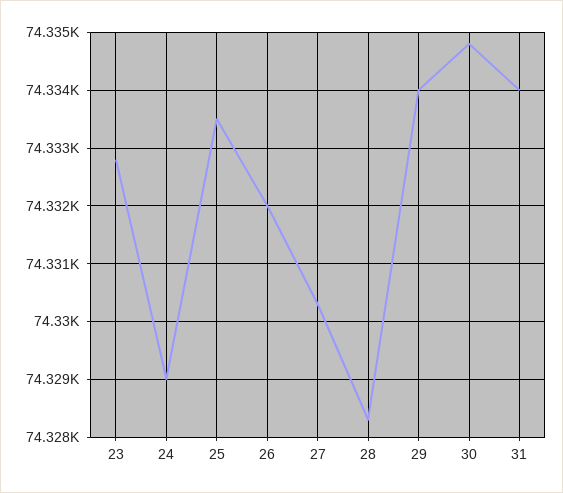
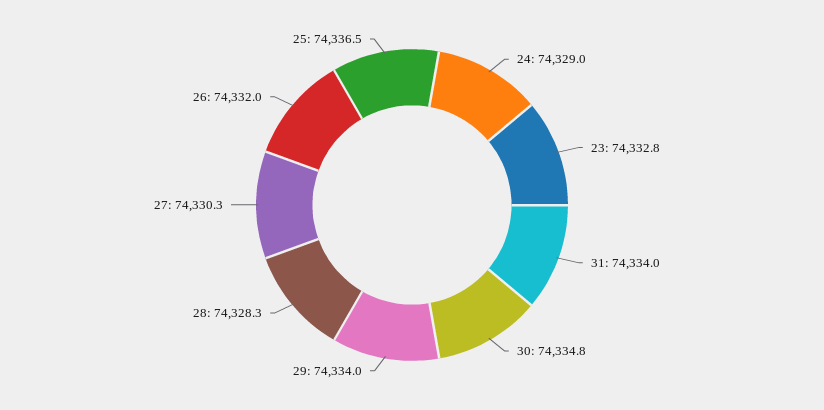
25: 74333.5 -> 74336.5

